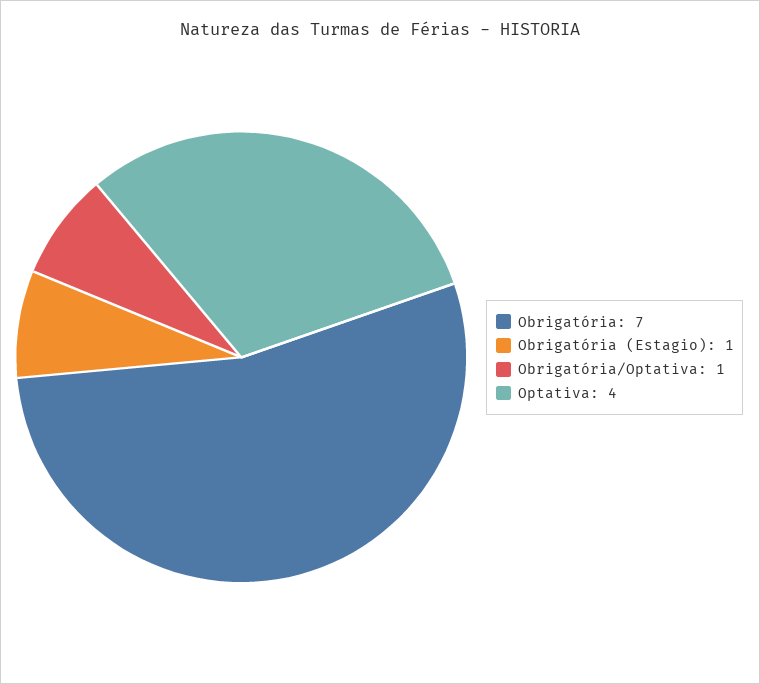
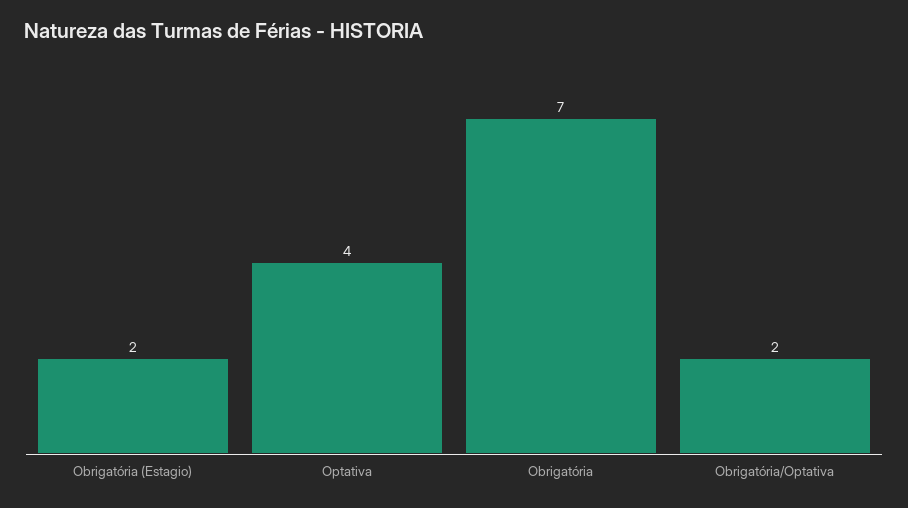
Obrigatória (Estagio): 1 -> 2
Obrigatória/Optativa: 1 -> 2

